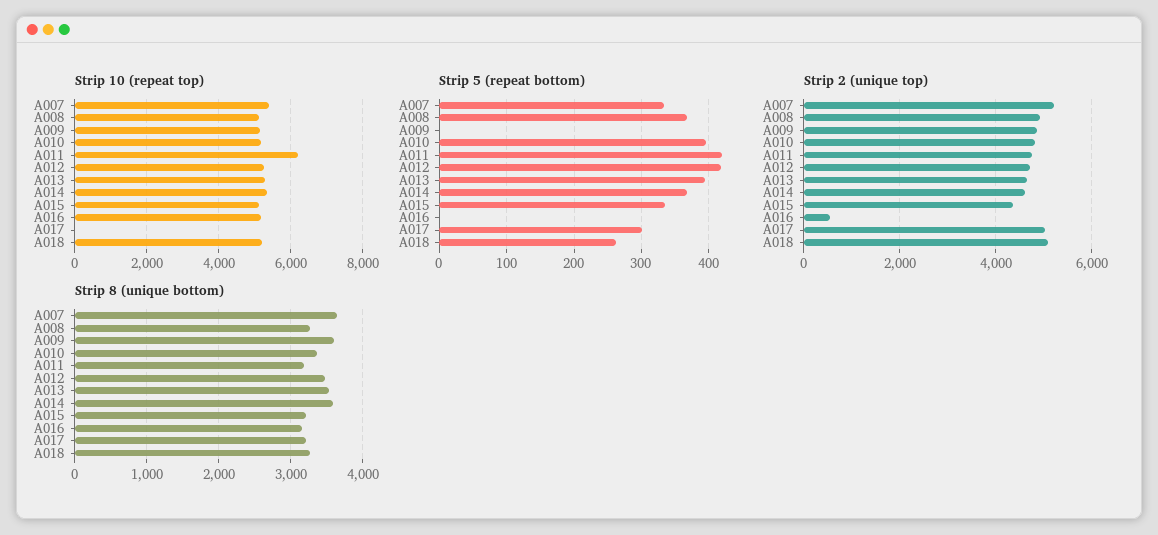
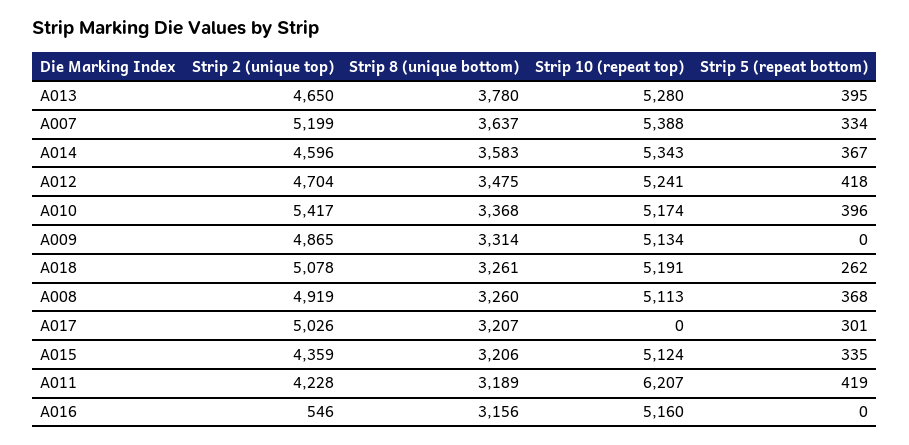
Strip 2 (unique top), A010: 4800 -> 5417
Strip 2 (unique top), A011: 4800 -> 4228
Strip 8 (unique bottom), A009: 3600 -> 3314
Strip 8 (unique bottom), A013: 3500 -> 3780

